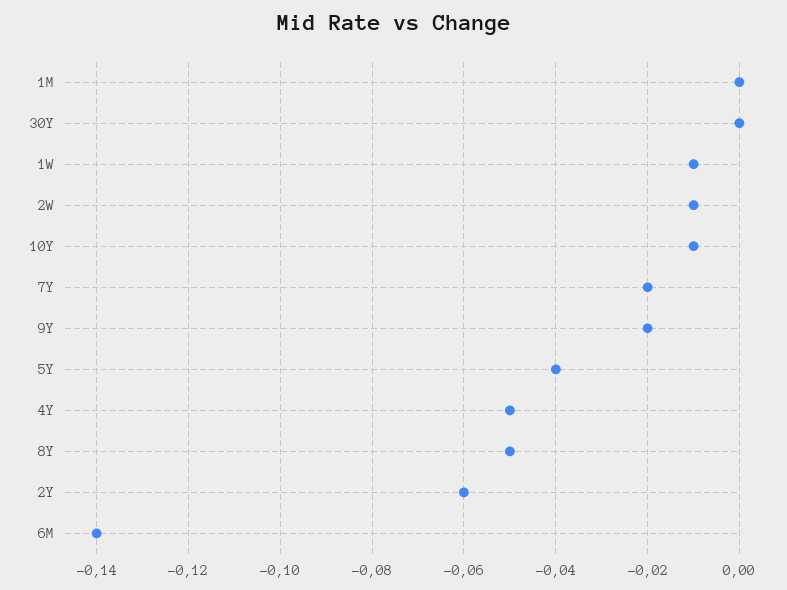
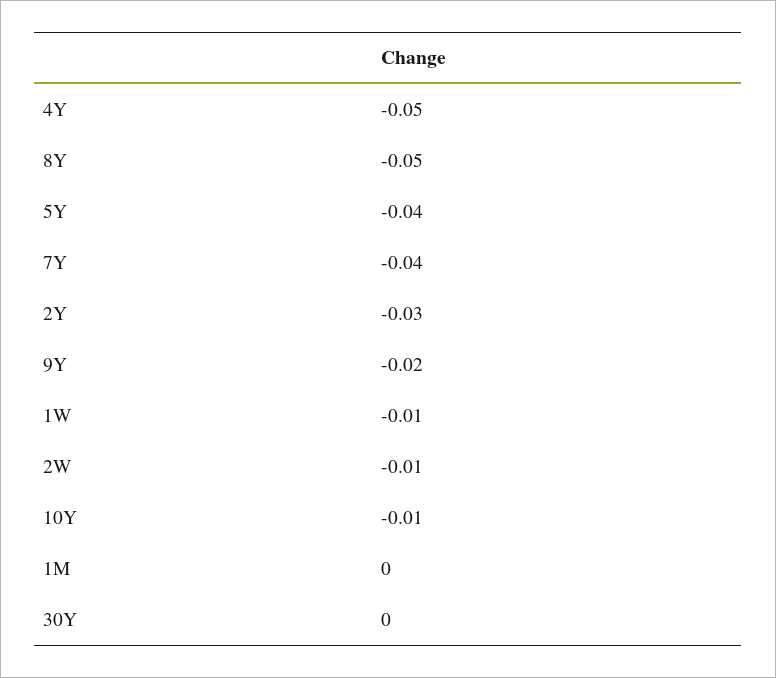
7Y: -0.02 -> -0.04
2Y: -0.06 -> -0.03
6M: -0.14 -> none

